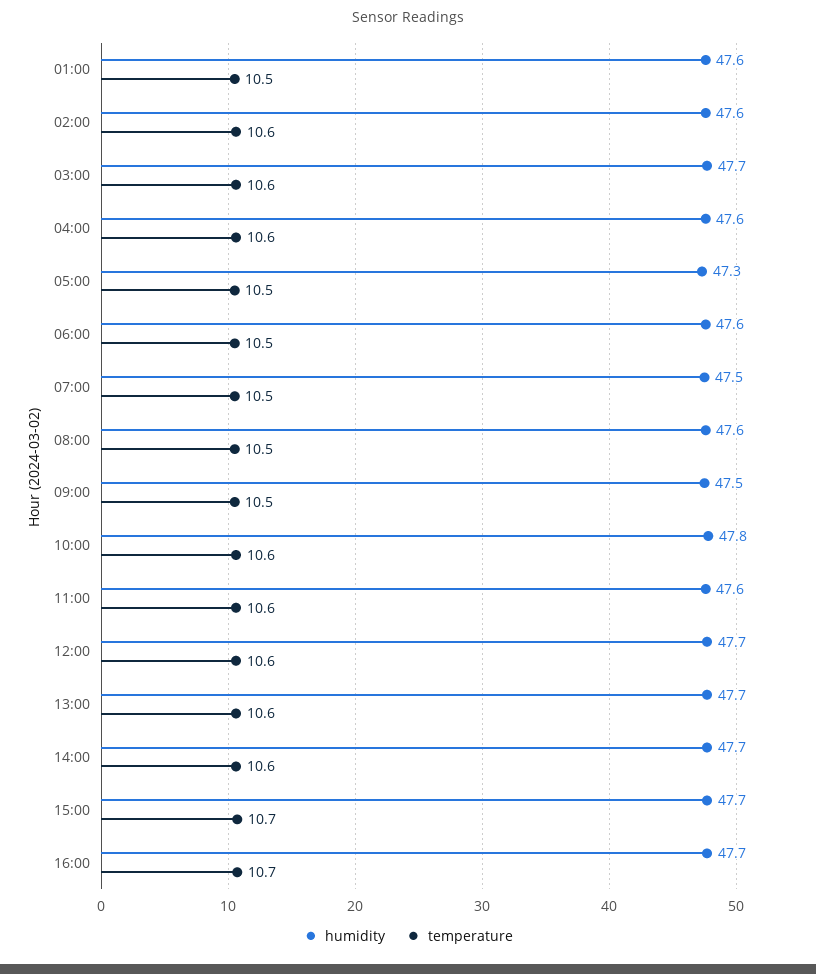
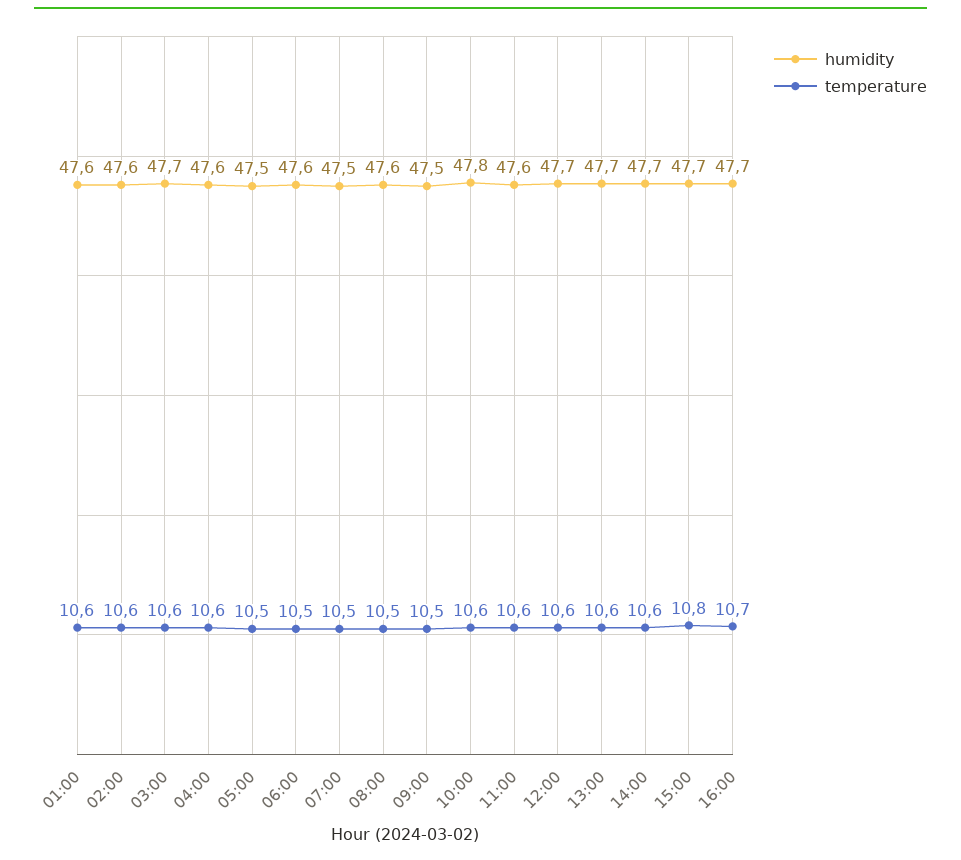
temperature, 01:00: 10.5 -> 10.6
humidity, 05:00: 47.3 -> 47.5
temperature, 15:00: 10.7 -> 10.8

